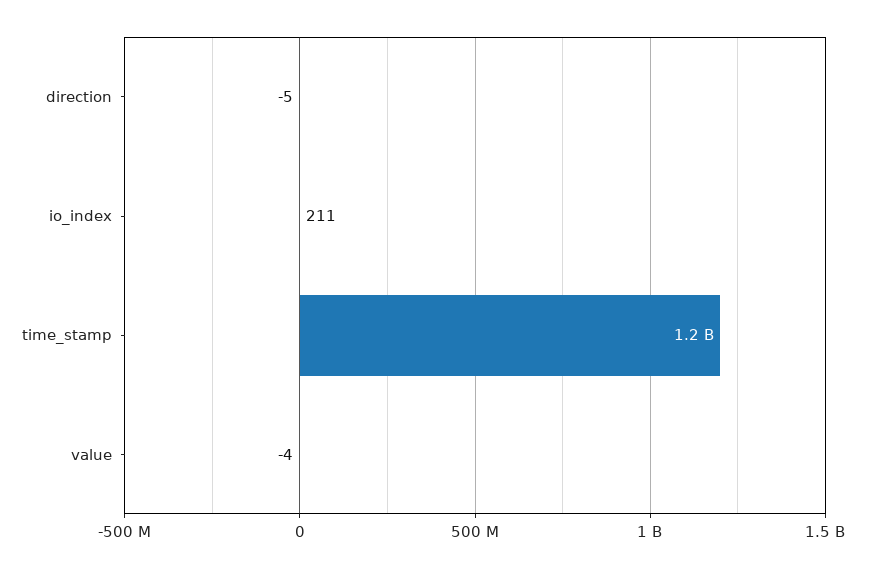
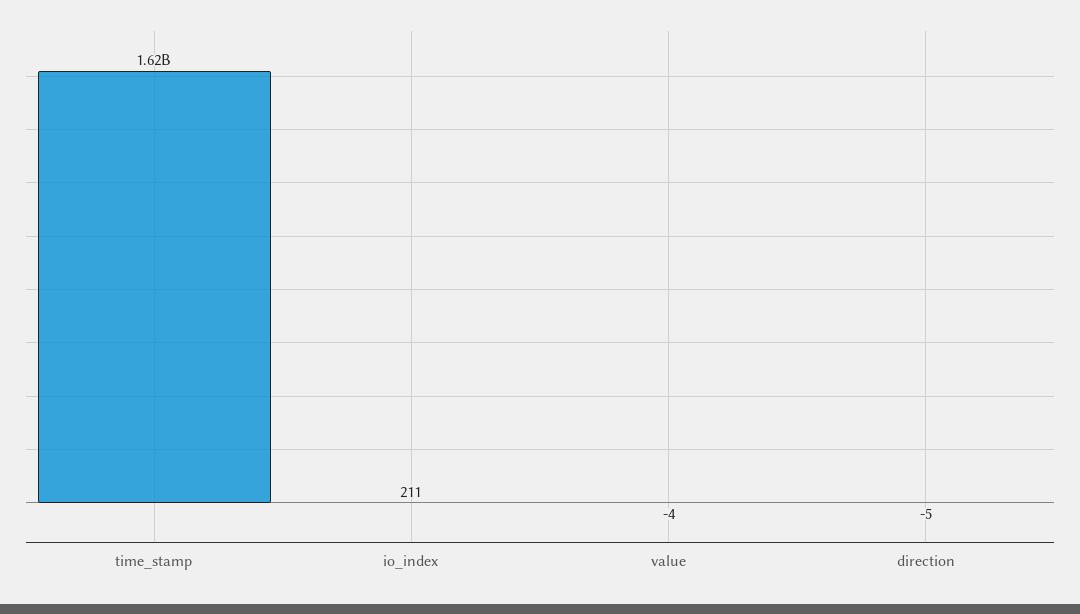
time_stamp: 1200000000 -> 1620000000

